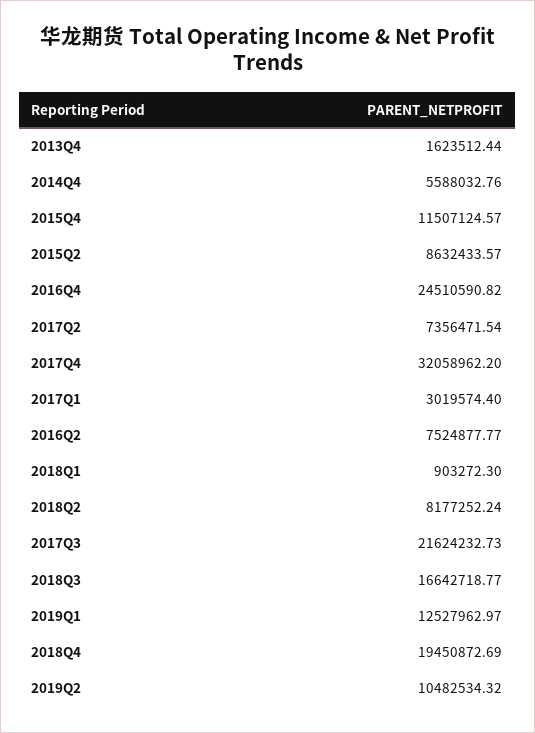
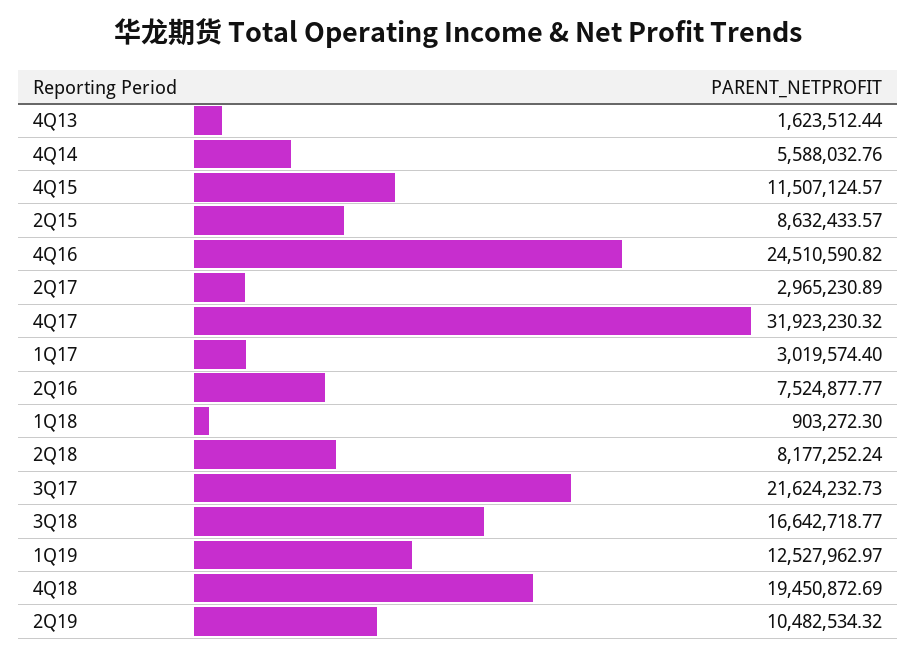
2017Q2: 7356471.54 -> 2965230.89
2017Q4: 32058962.2 -> 31923230.32

